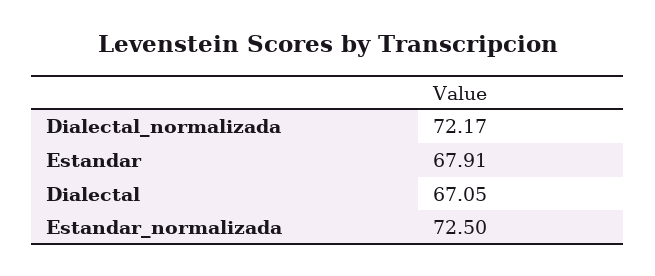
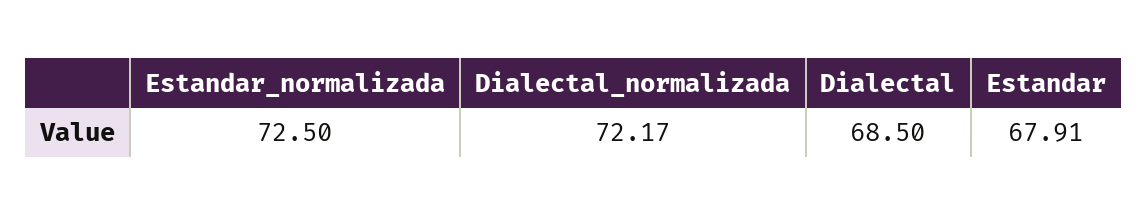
Dialectal: 67.05 -> 68.5

